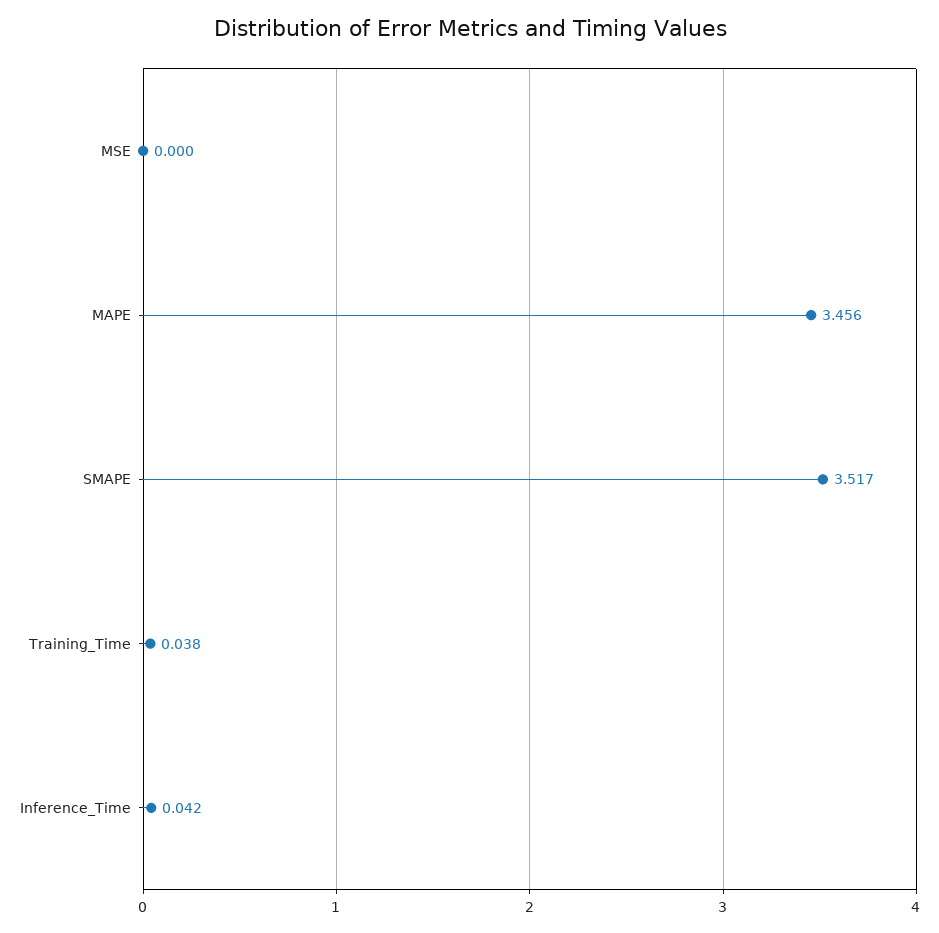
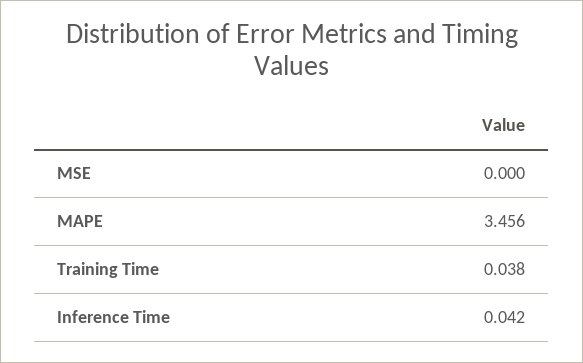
SMAPE: 3.517 -> none

